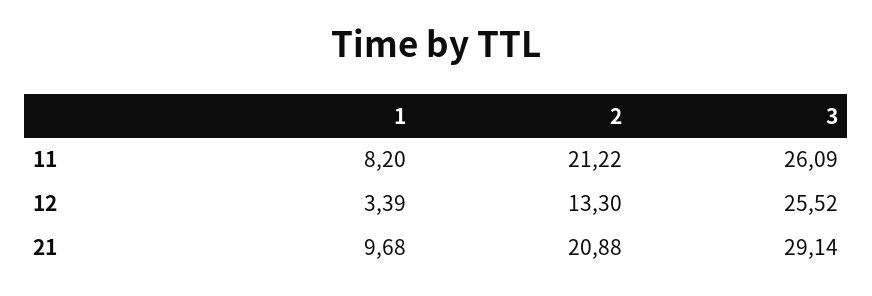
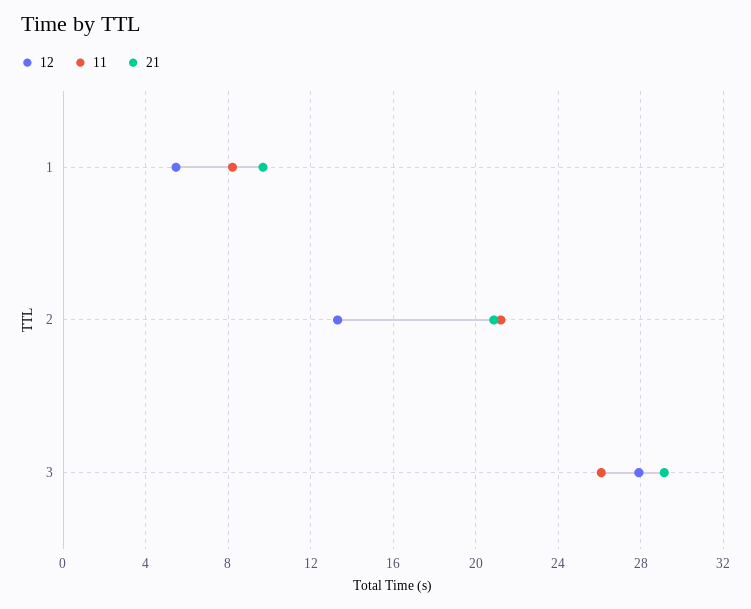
12, 1: 3.39 -> 5.5
12, 3: 25.52 -> 28

